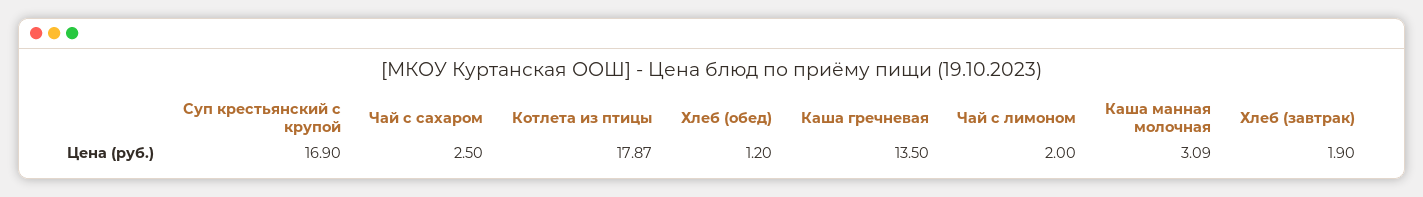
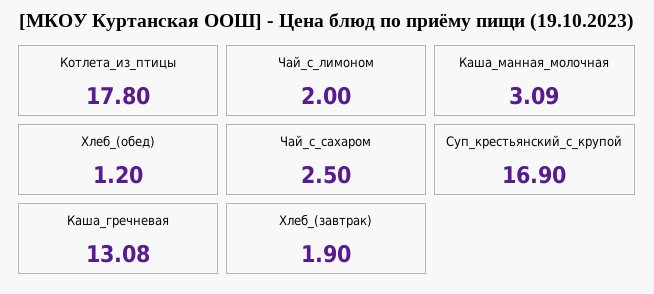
Котлета из птицы: 17.87 -> 17.8
Каша гречневая: 13.5 -> 13.08

